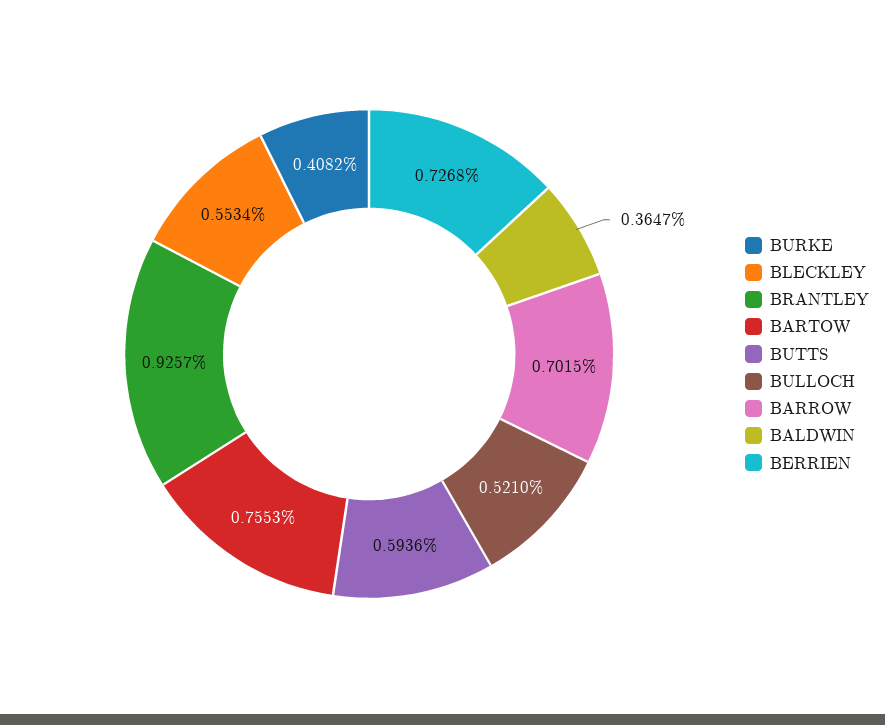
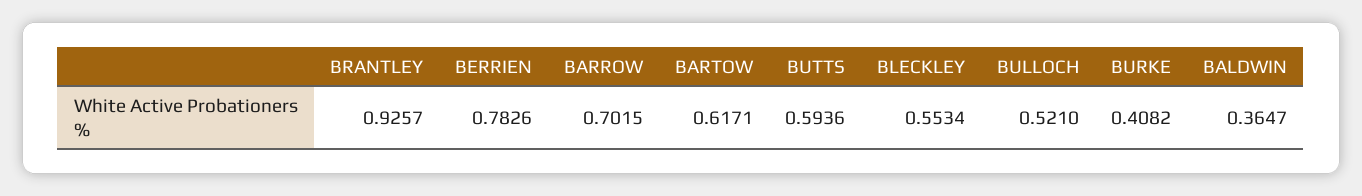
BARTOW: 0.7553 -> 0.6171
BERRIEN: 0.7268 -> 0.7826

